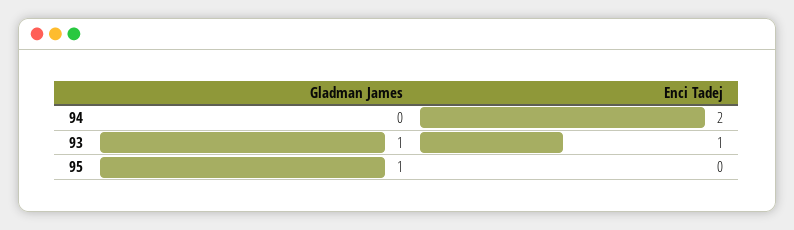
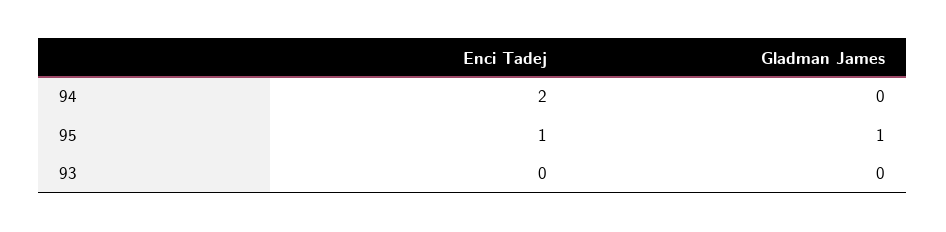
Gladman James, 93: 1 -> 0
Enci Tadej, 93: 1 -> 0
Enci Tadej, 95: 0 -> 1

